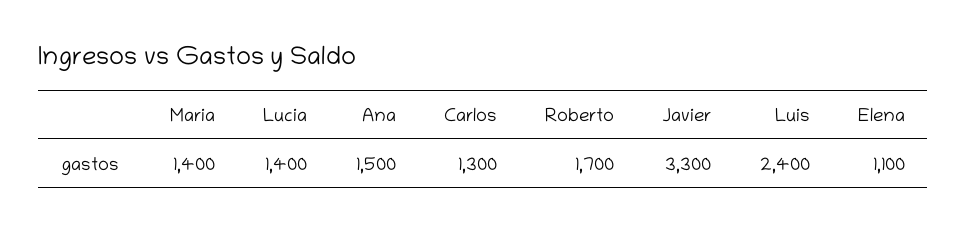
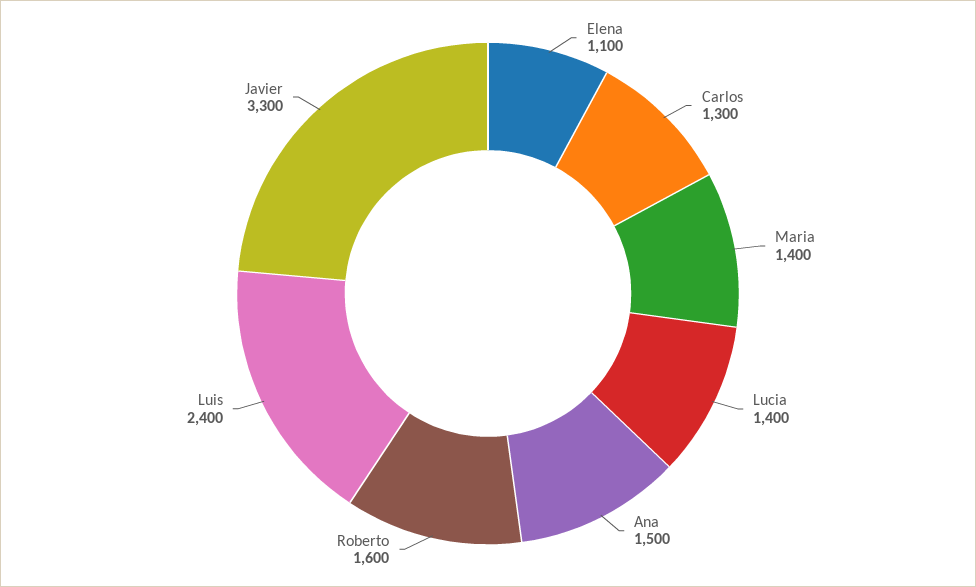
Roberto: 1700 -> 1600

